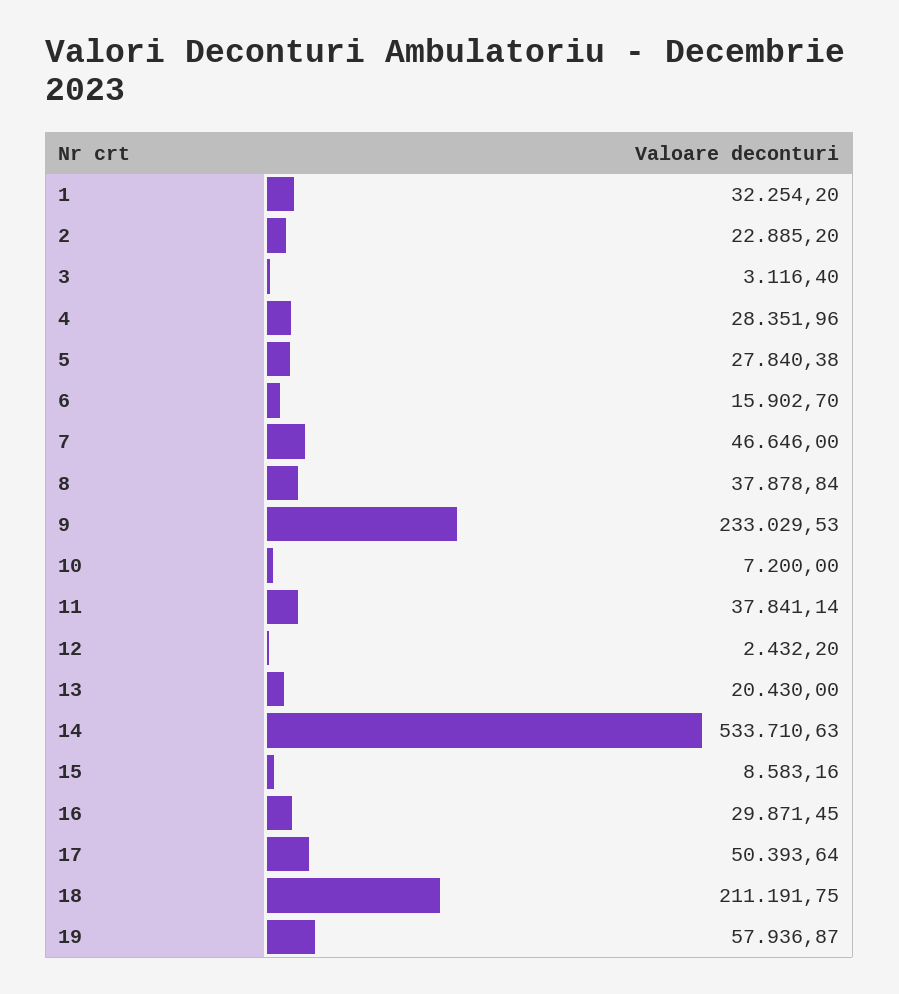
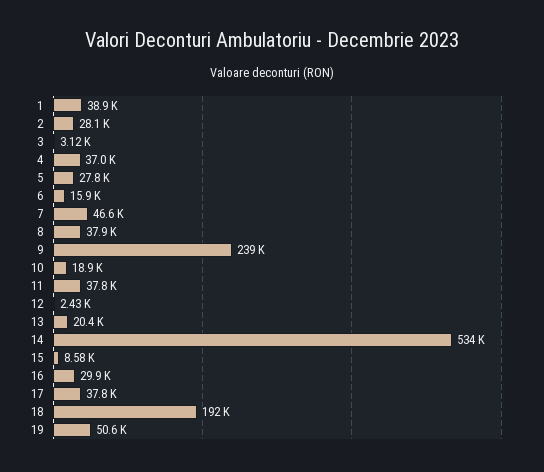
1: 32254.2 -> 38900
2: 22885.2 -> 28100
4: 28351.96 -> 37000
9: 233029.53 -> 239000
10: 7200 -> 18900
17: 50393.64 -> 37800
18: 211191.75 -> 192000
19: 57936.87 -> 50600

